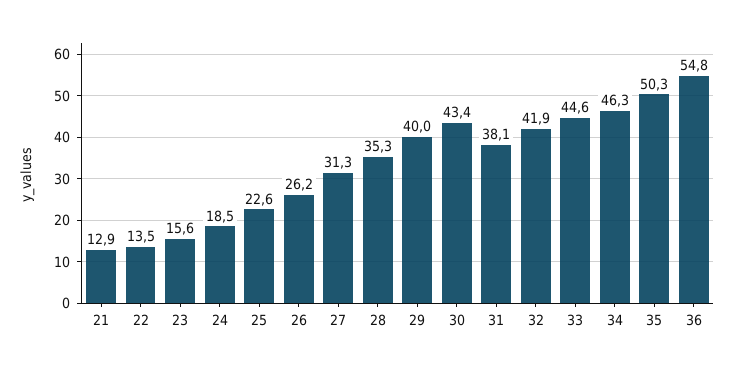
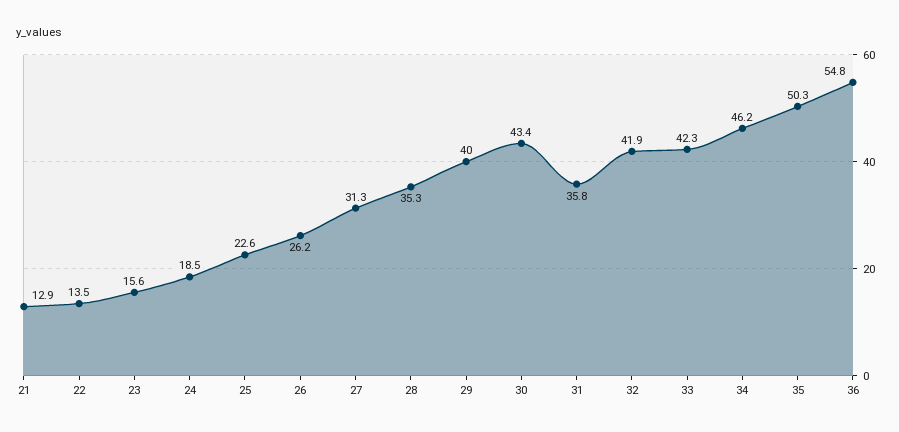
31: 38.1 -> 35.8
33: 44.6 -> 42.3
34: 46.3 -> 46.2

